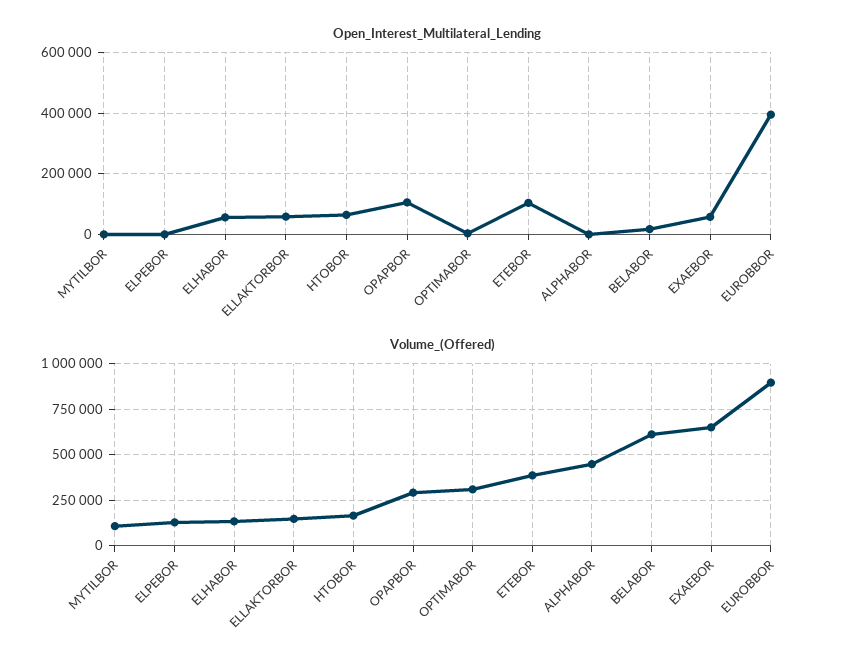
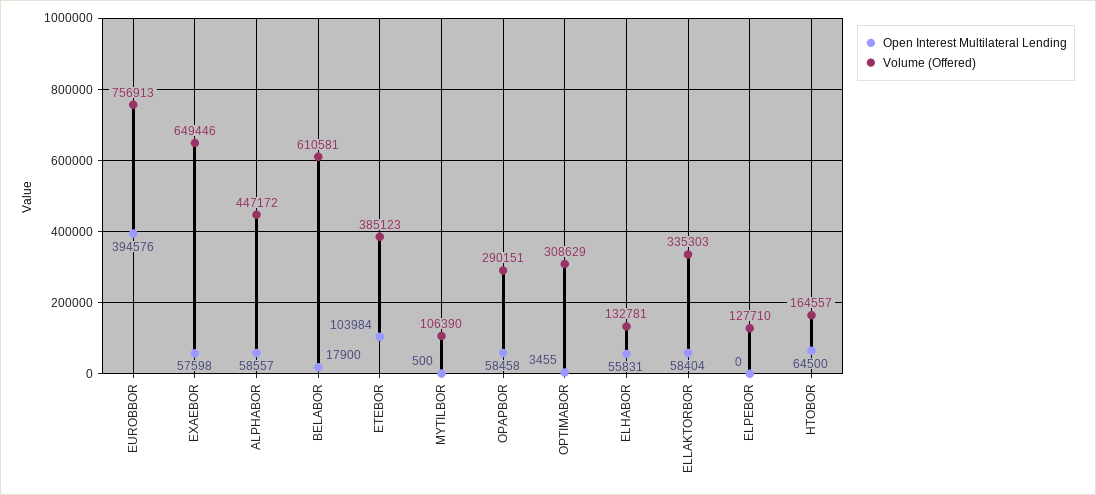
Open_Interest_Multilateral_Lending, OPAPBOR: 100000 -> 58458
Open_Interest_Multilateral_Lending, ALPHABOR: 0 -> 58557
Volume_(Offered), ELLAKTORBOR: 150000 -> 335303
Volume_(Offered), EUROBBOR: 900000 -> 756913

